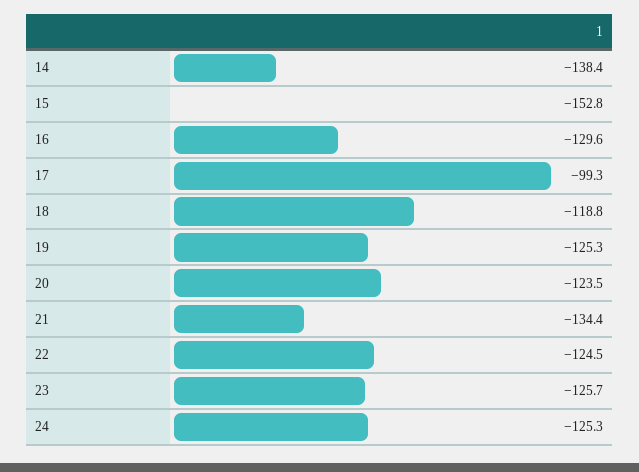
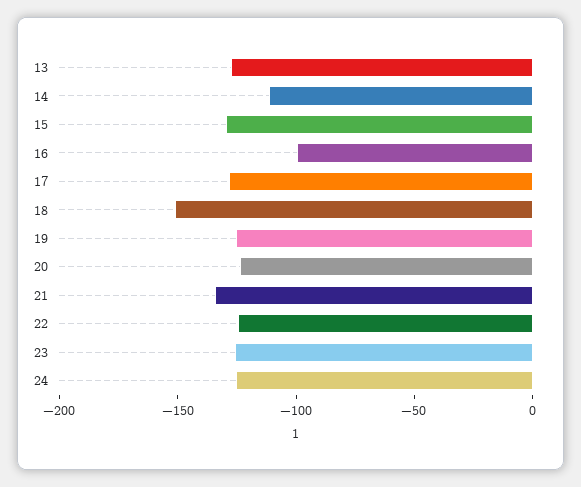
14: -138.4 -> -110
15: -152.8 -> -130
16: -129.6 -> -100
17: -99.3 -> -130
18: -118.8 -> -150
13: none -> -130

